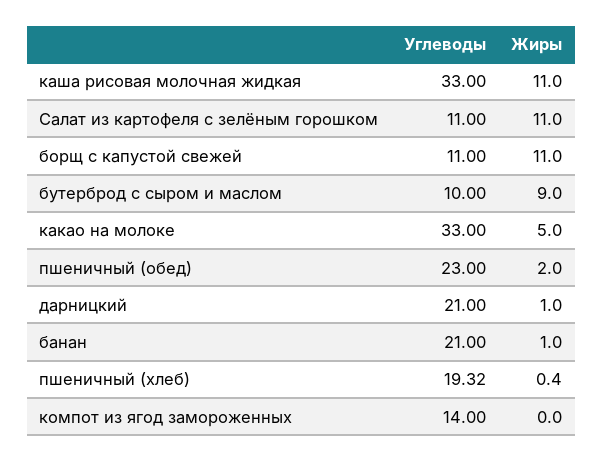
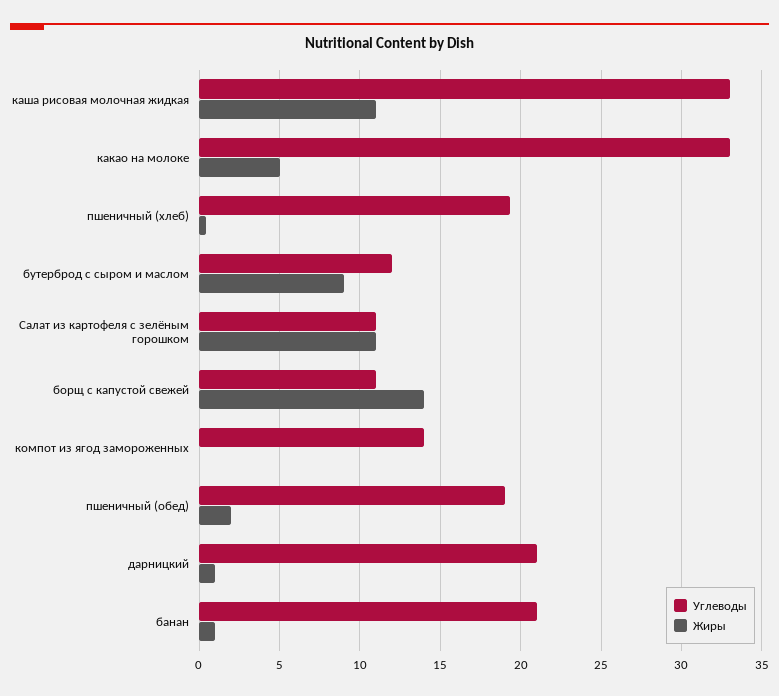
Жиры, борщ с капустой свежей: 11 -> 14
Углеводы, бутерброд с сыром и маслом: 10 -> 12
Углеводы, пшеничный (обед): 23 -> 19

